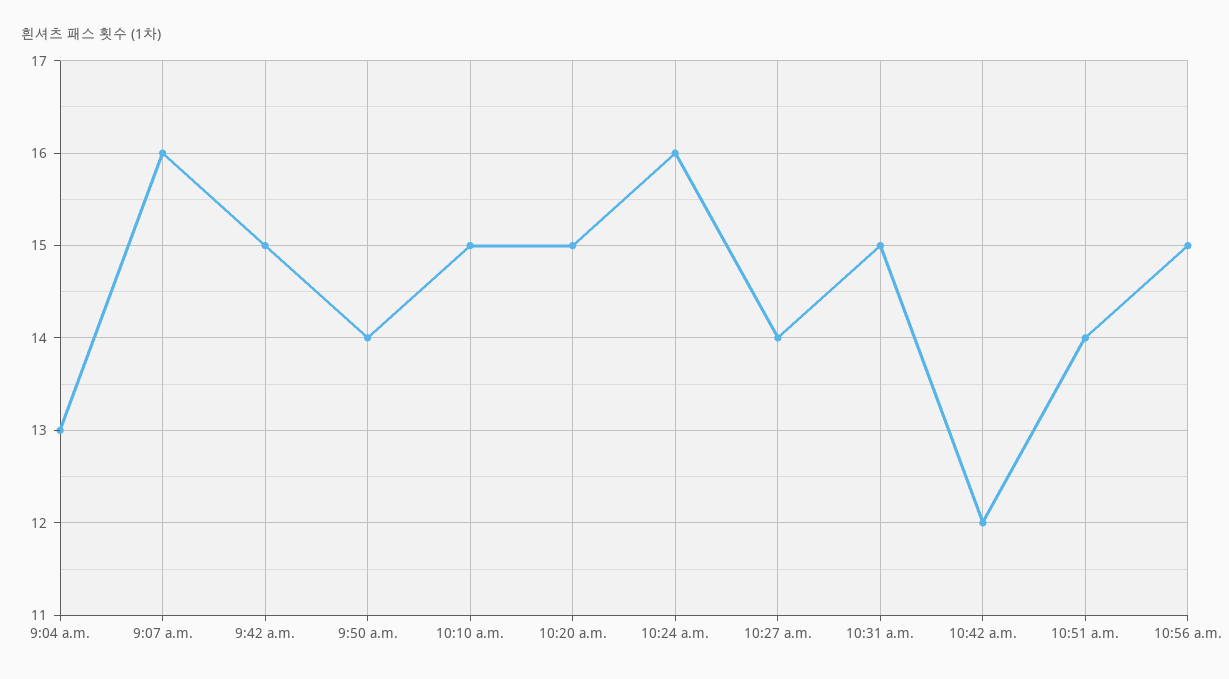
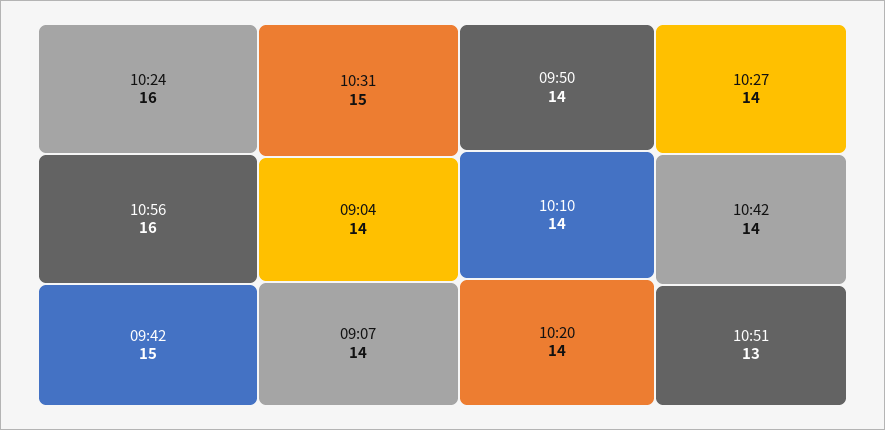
9:04 a.m.: 13 -> 14
9:07 a.m.: 16 -> 14
10:10 a.m.: 15 -> 14
10:20 a.m.: 15 -> 14
10:42 a.m.: 12 -> 14
10:51 a.m.: 14 -> 13
10:56 a.m.: 15 -> 16

